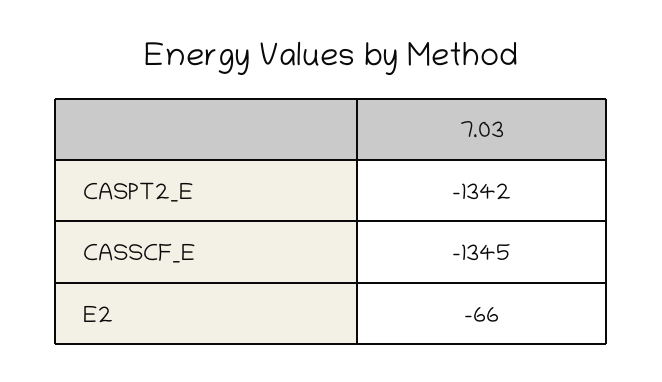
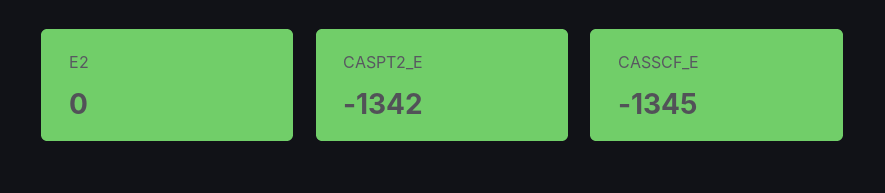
E2: -66 -> 0

